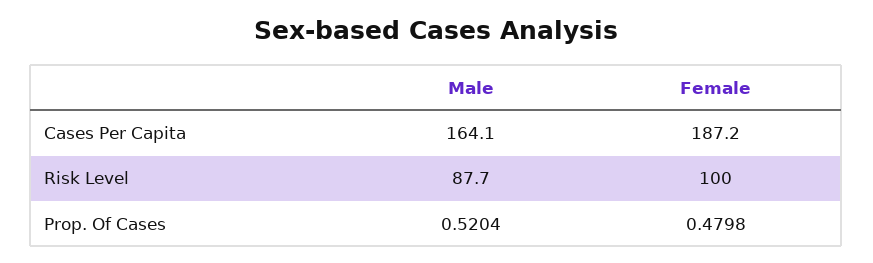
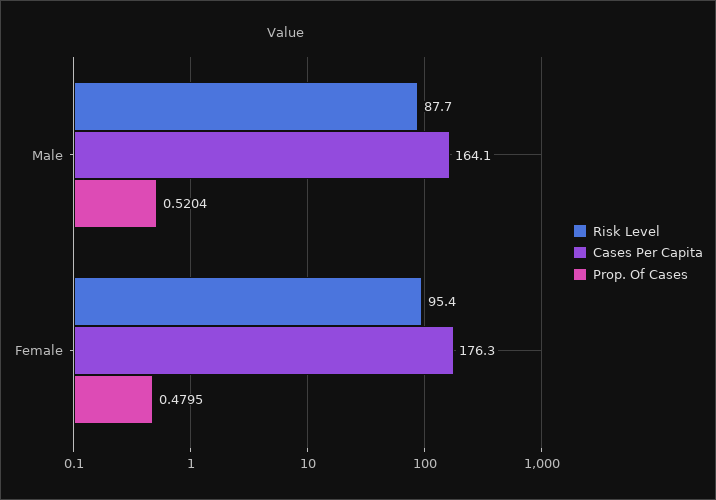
Cases Per Capita, Female: 187.2 -> 176.3
Risk Level, Female: 100 -> 95.4
Prop. Of Cases, Female: 0.4798 -> 0.4795

